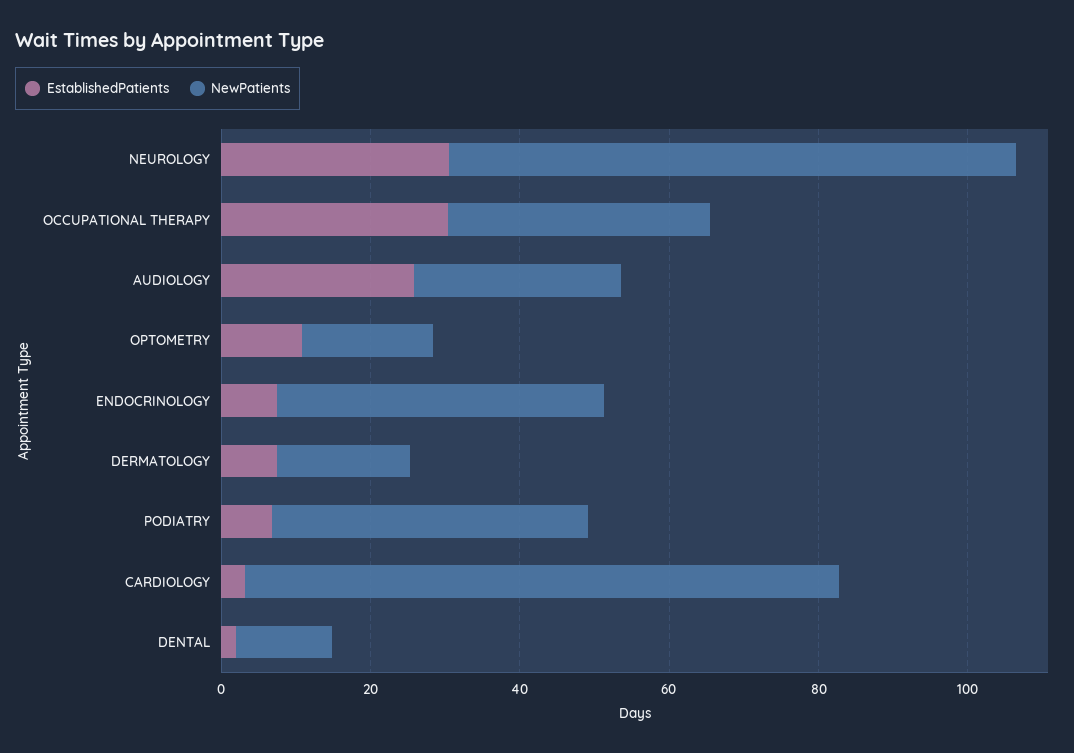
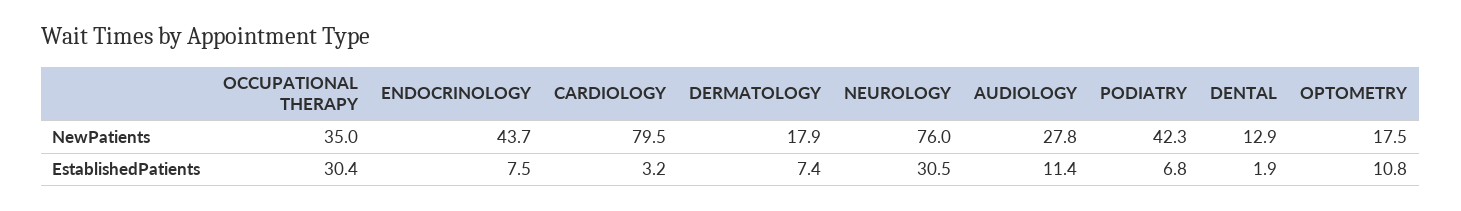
EstablishedPatients, AUDIOLOGY: 25 -> 11.4

